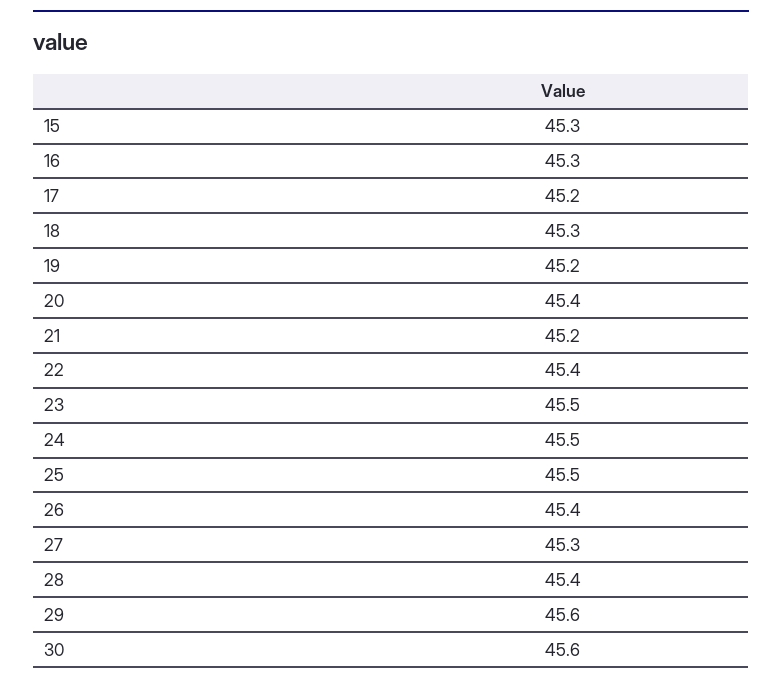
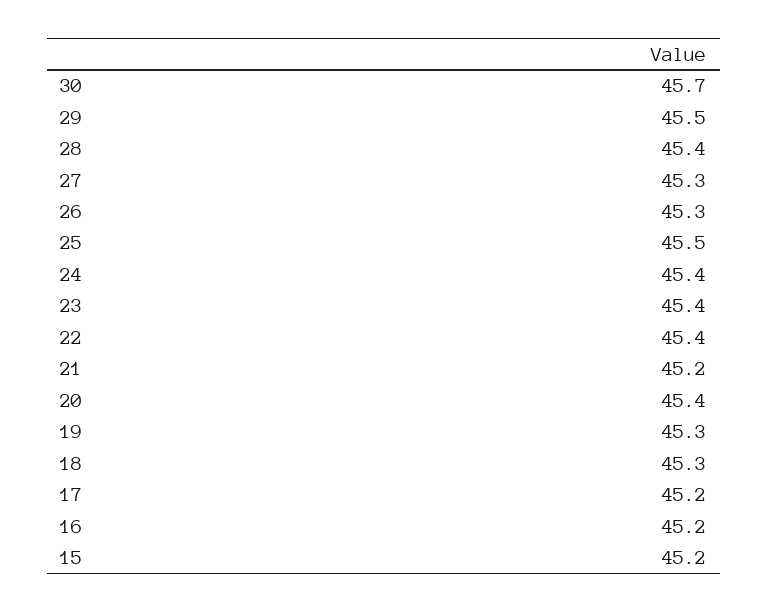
15: 45.3 -> 45.2
16: 45.3 -> 45.2
19: 45.2 -> 45.3
23: 45.5 -> 45.4
24: 45.5 -> 45.4
26: 45.4 -> 45.3
29: 45.6 -> 45.5
30: 45.6 -> 45.7

